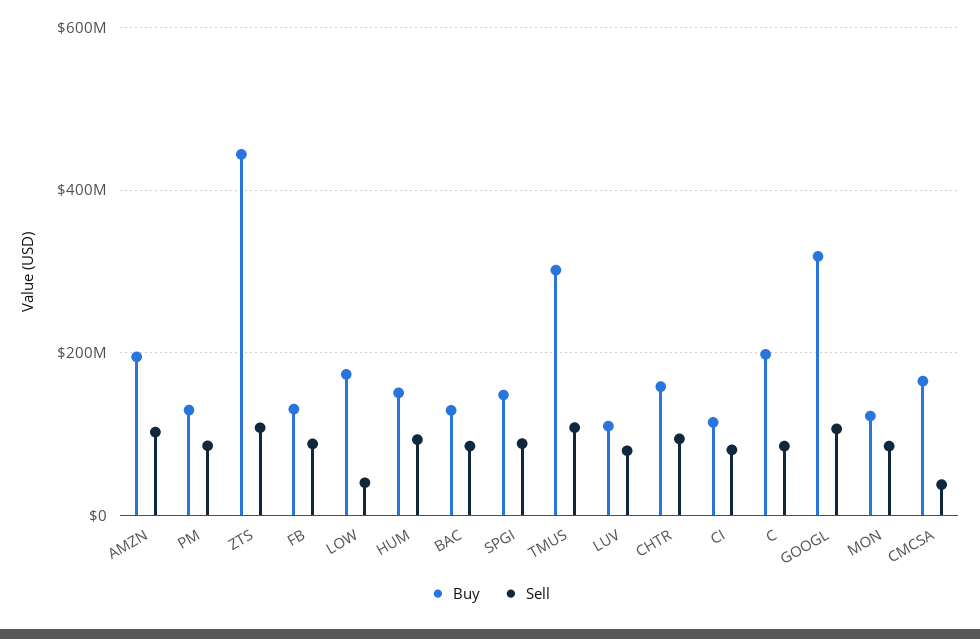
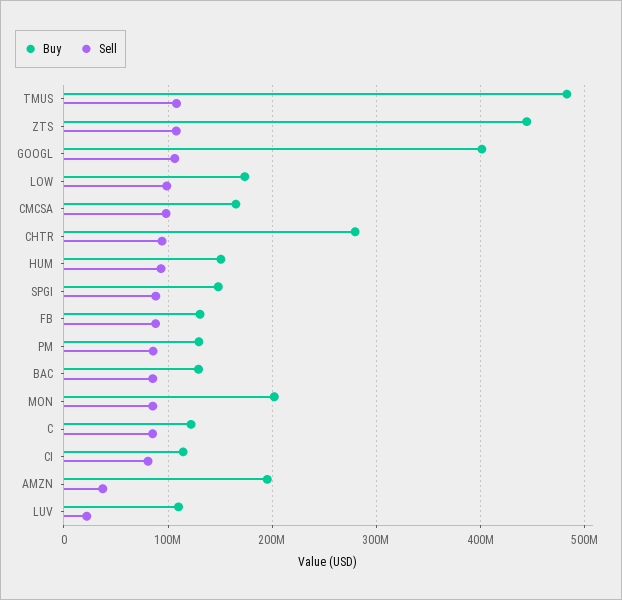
Sell, AMZN: 100000000 -> 40000000
Sell, LOW: 40000000 -> 100000000
Buy, TMUS: 300000000 -> 480000000
Sell, LUV: 80000000 -> 20000000
Buy, CHTR: 160000000 -> 280000000
Buy, C: 200000000 -> 120000000
Buy, GOOGL: 320000000 -> 400000000
Buy, MON: 120000000 -> 200000000
Sell, CMCSA: 40000000 -> 100000000

